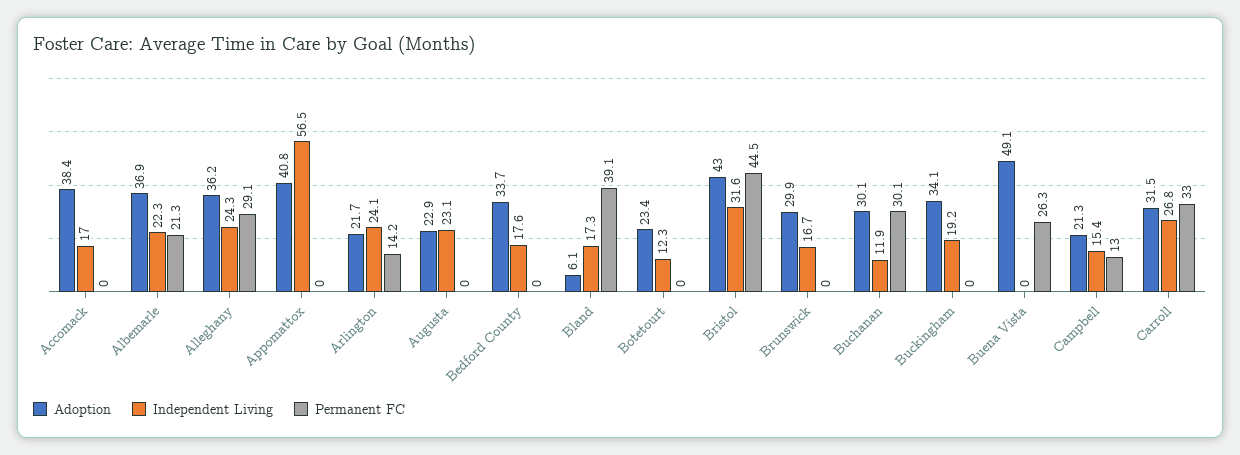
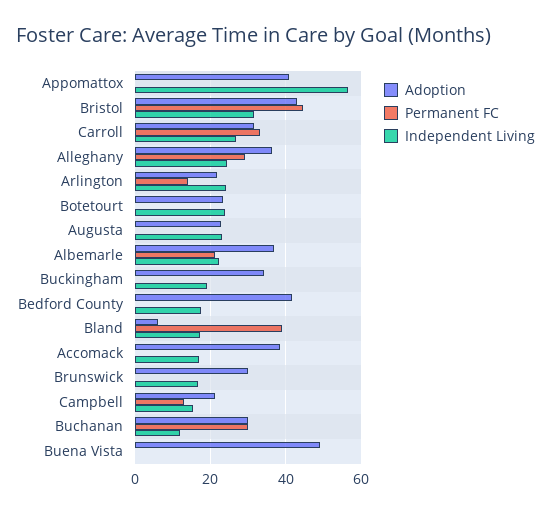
Adoption, Bedford County: 33.7 -> 42
Independent Living, Botetourt: 12.3 -> 24
Permanent FC, Buena Vista: 26.3 -> 0

